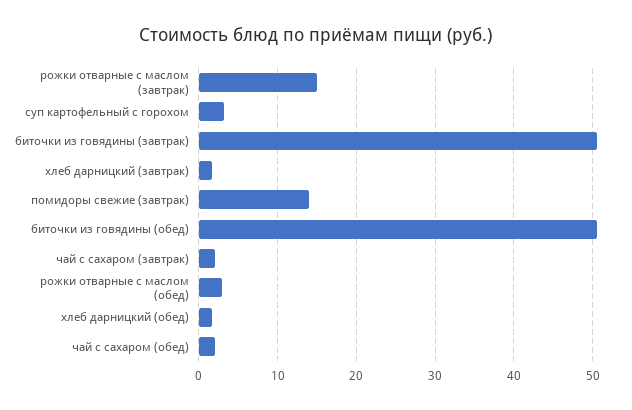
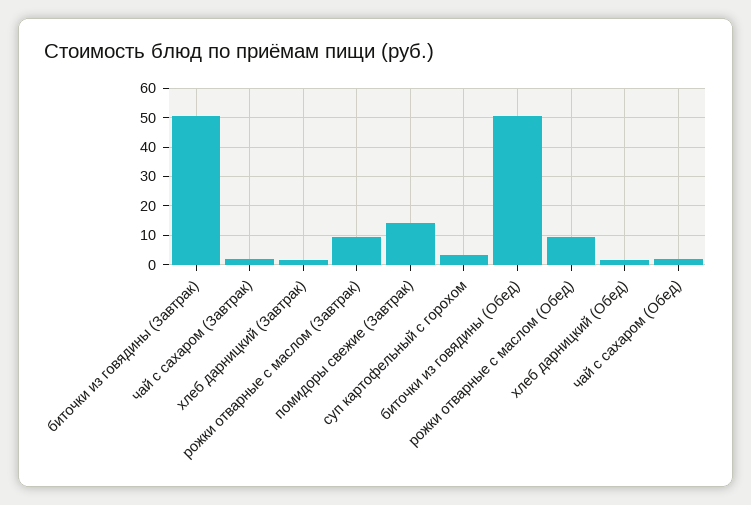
рожки отварные с маслом (завтрак): 15 -> 10
рожки отварные с маслом (обед): 3 -> 10

